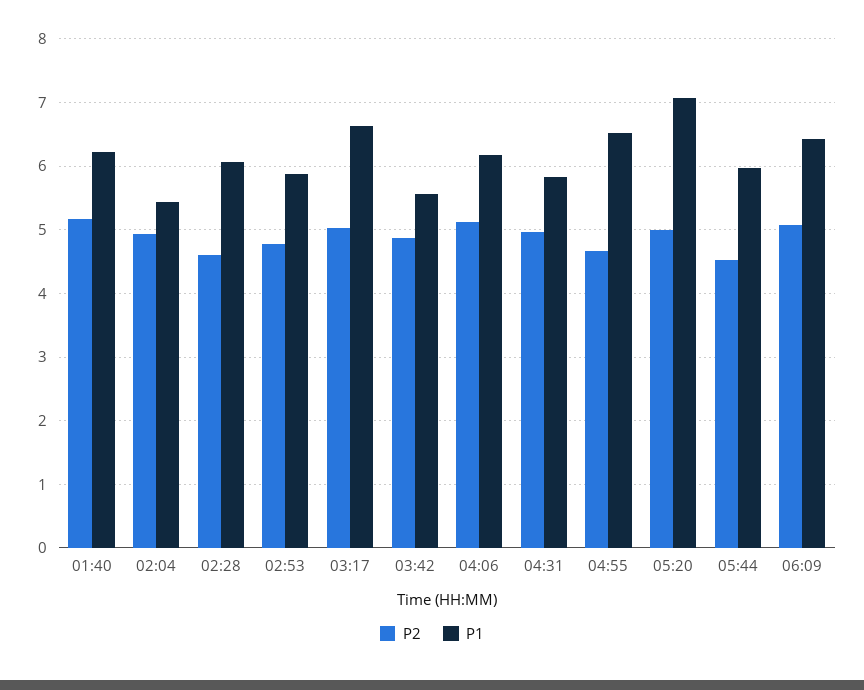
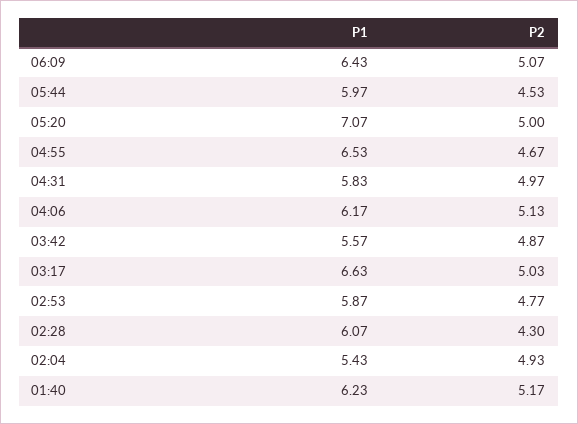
P2, 02:28: 4.6 -> 4.3

